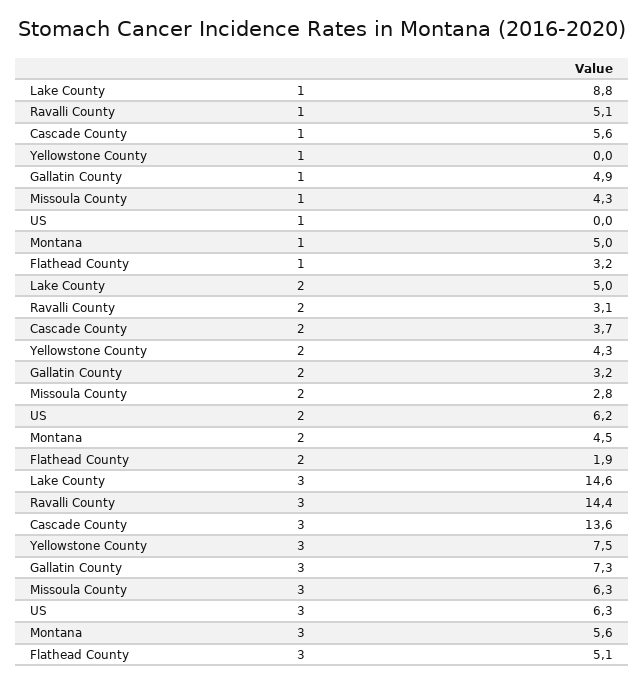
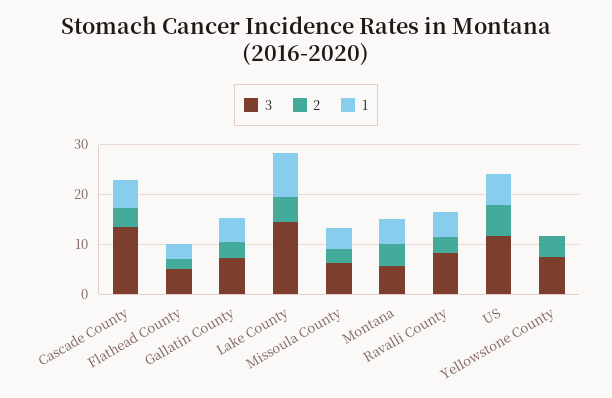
1, US: 0 -> 6
3, Ravalli County: 14.4 -> 8
3, US: 6.3 -> 12

